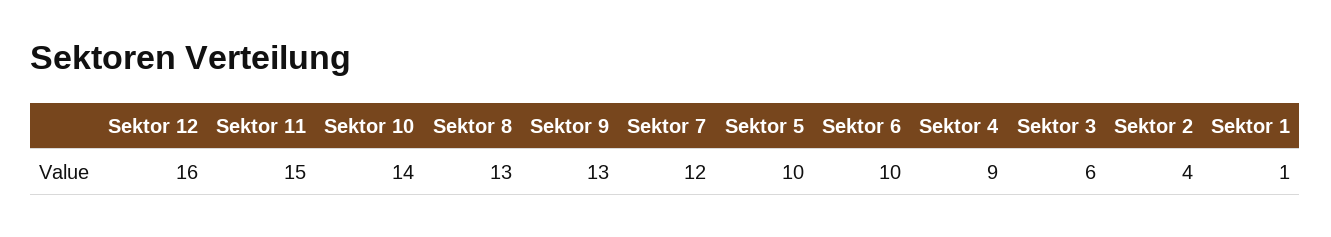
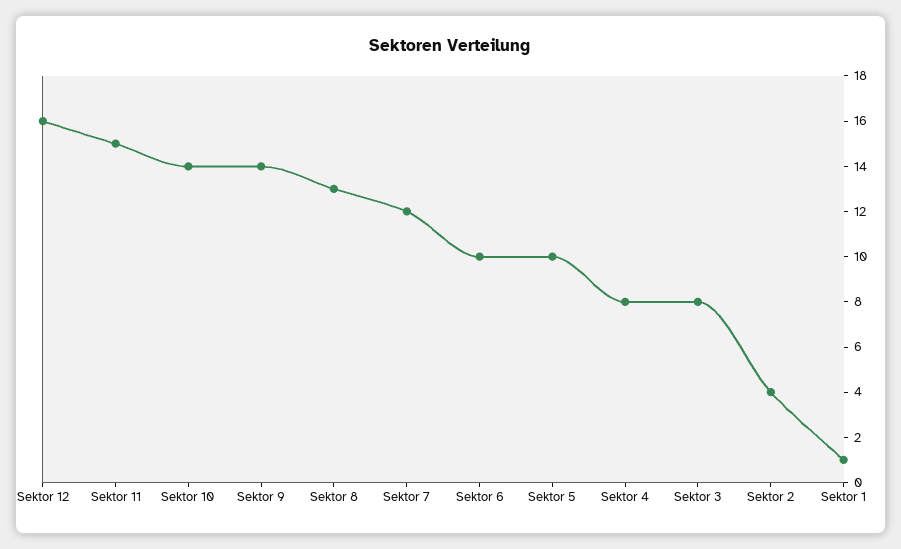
Sektor 9: 13 -> 14
Sektor 4: 9 -> 8
Sektor 3: 6 -> 8

